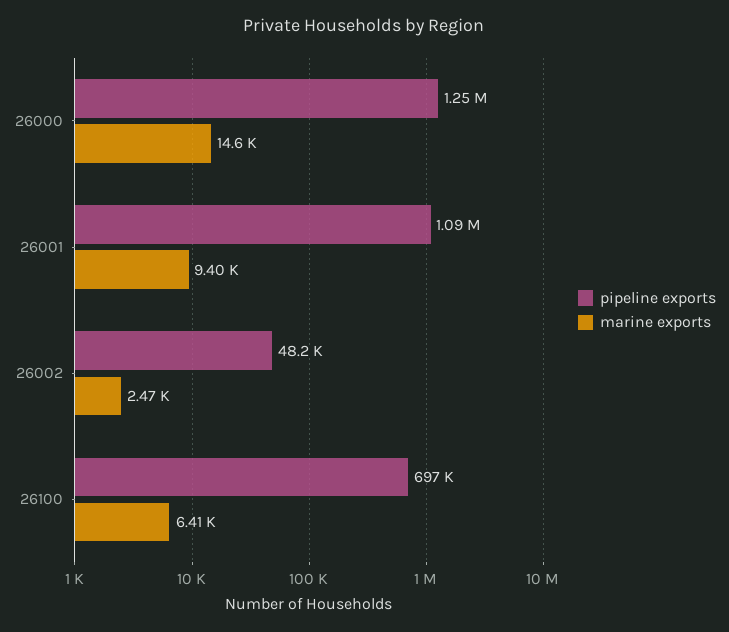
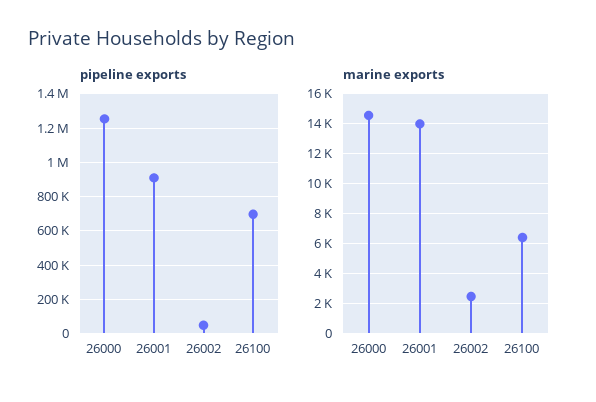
pipeline exports, 26001: 1090000 -> 900000
marine exports, 26001: 9400 -> 14000

